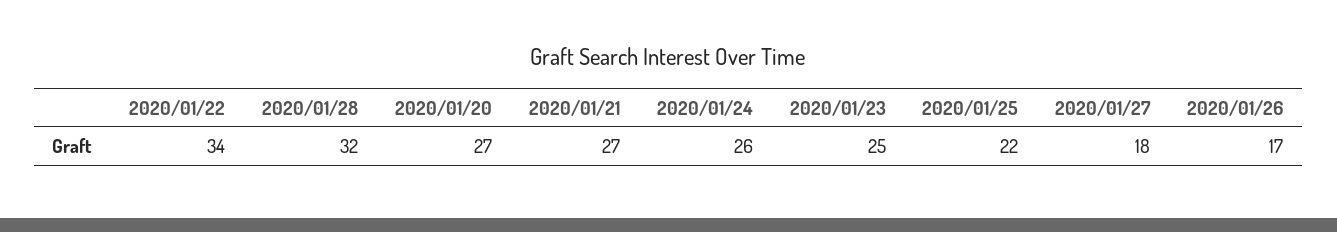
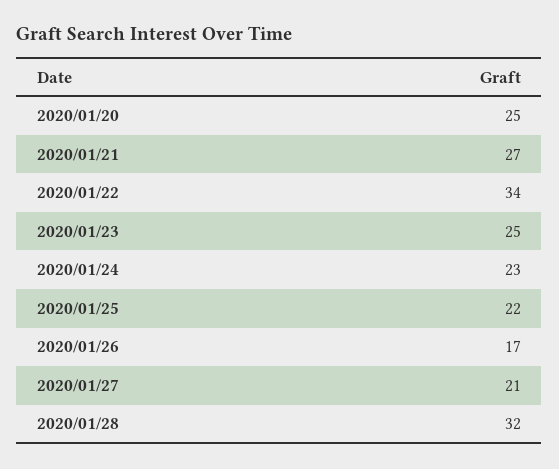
2020/01/20: 27 -> 25
2020/01/24: 26 -> 23
2020/01/27: 18 -> 21

